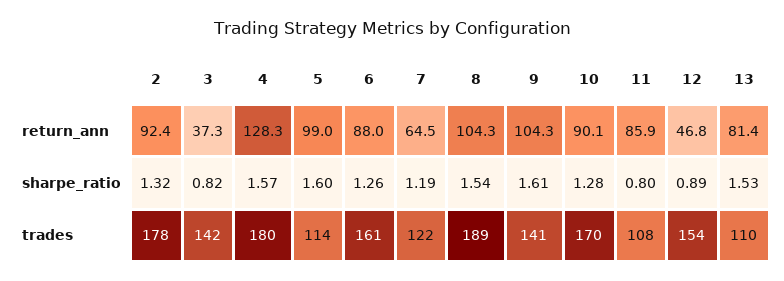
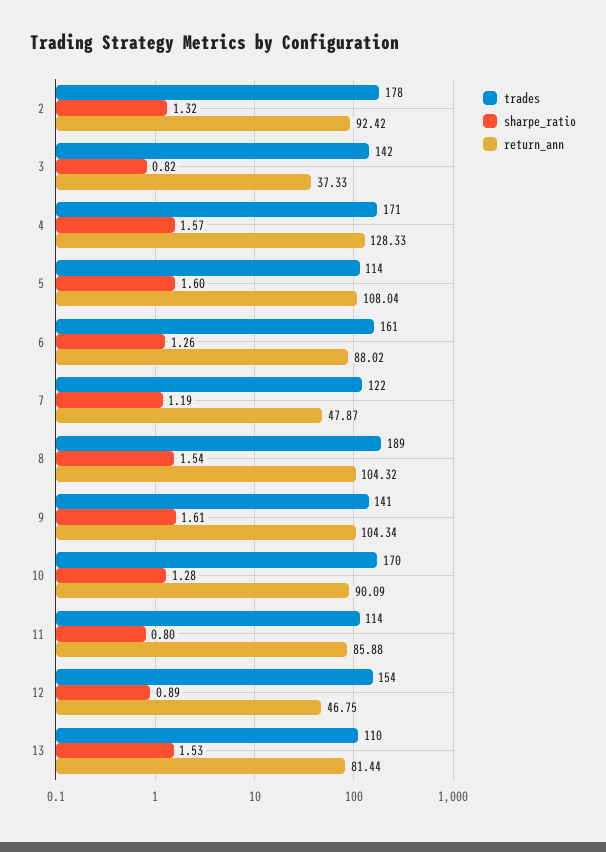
return_ann, 5: 99 -> 108.04
return_ann, 7: 64.5 -> 47.87
trades, 4: 180 -> 171
trades, 11: 108 -> 114

